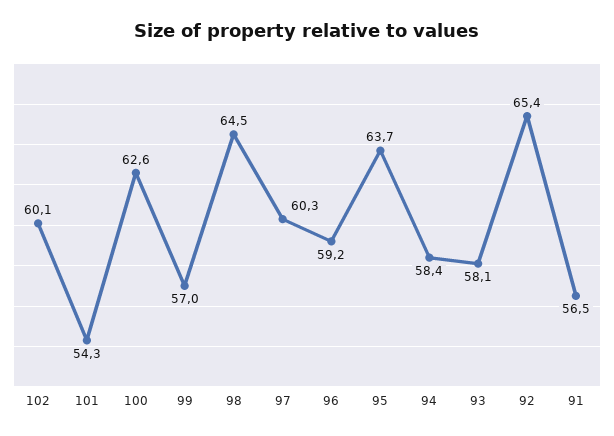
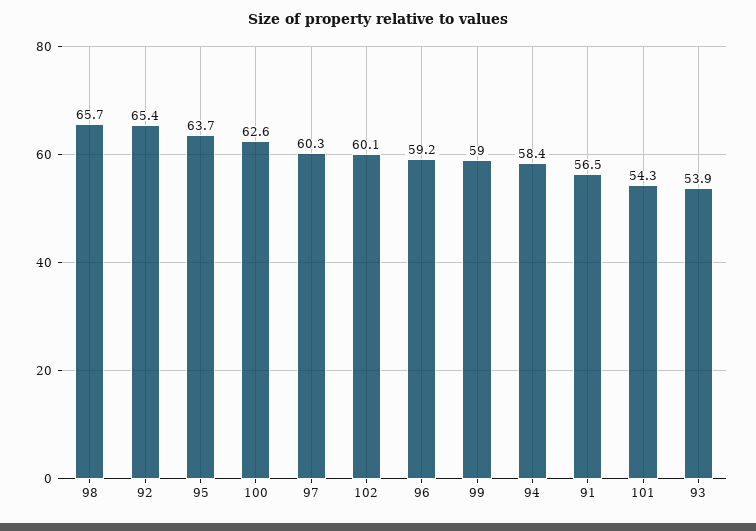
99: 57 -> 59
98: 64.5 -> 65.7
93: 58.1 -> 53.9

